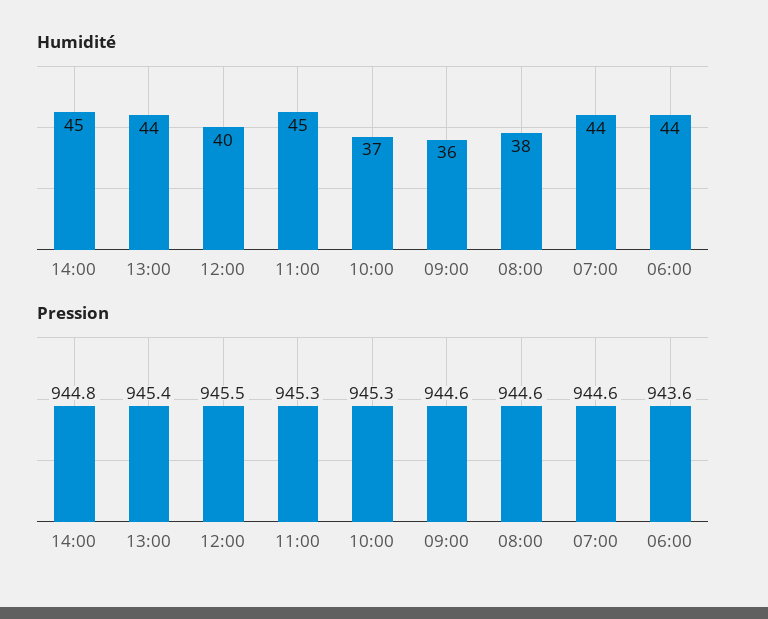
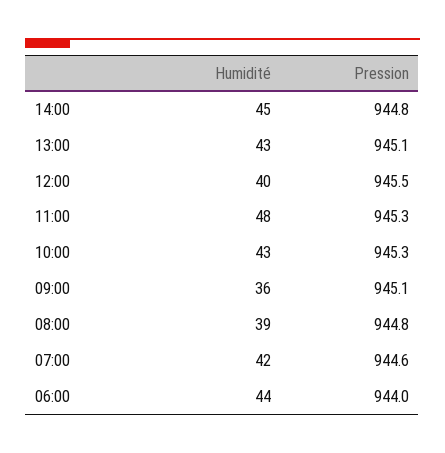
Humidité, 13:00: 44 -> 43
Humidité, 11:00: 45 -> 48
Humidité, 10:00: 37 -> 43
Humidité, 08:00: 38 -> 39
Humidité, 07:00: 44 -> 42
Pression, 13:00: 945.4 -> 945.1
Pression, 09:00: 944.6 -> 945.1
Pression, 08:00: 944.6 -> 944.8
Pression, 06:00: 943.6 -> 944

